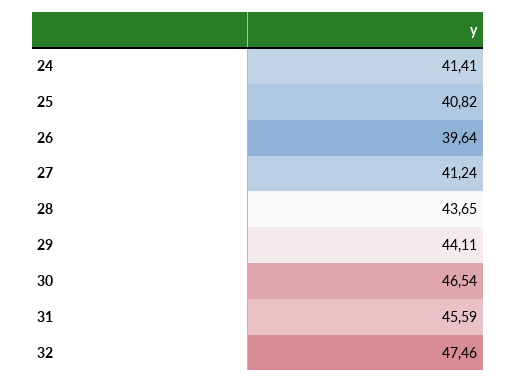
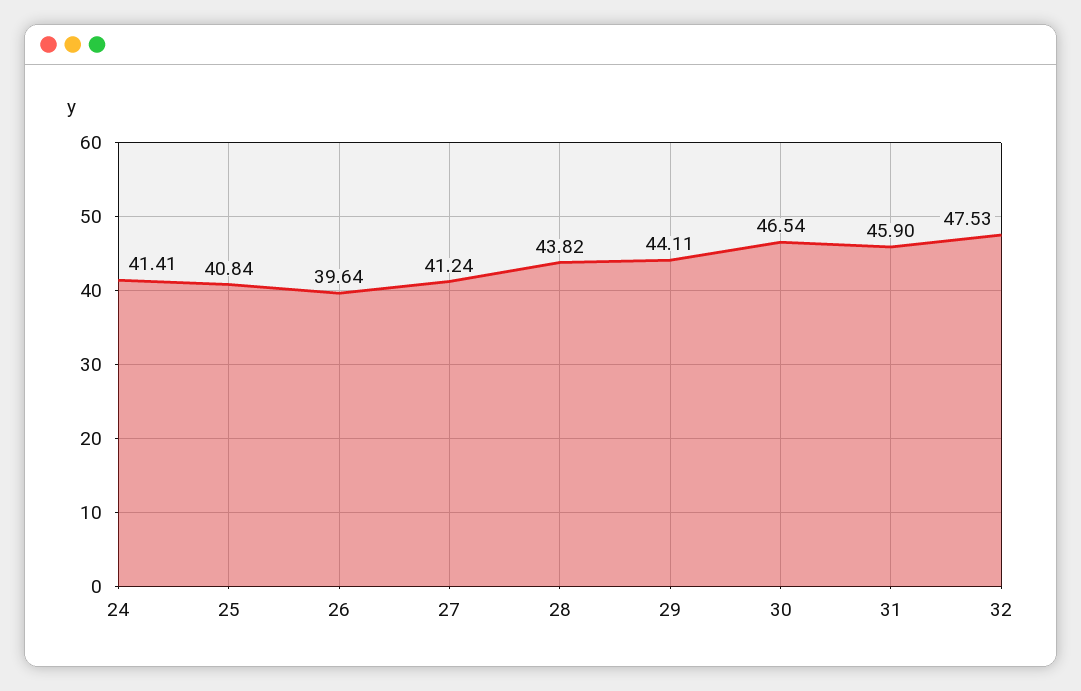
25: 40.82 -> 40.84
28: 43.65 -> 43.82
31: 45.59 -> 45.9
32: 47.46 -> 47.53

